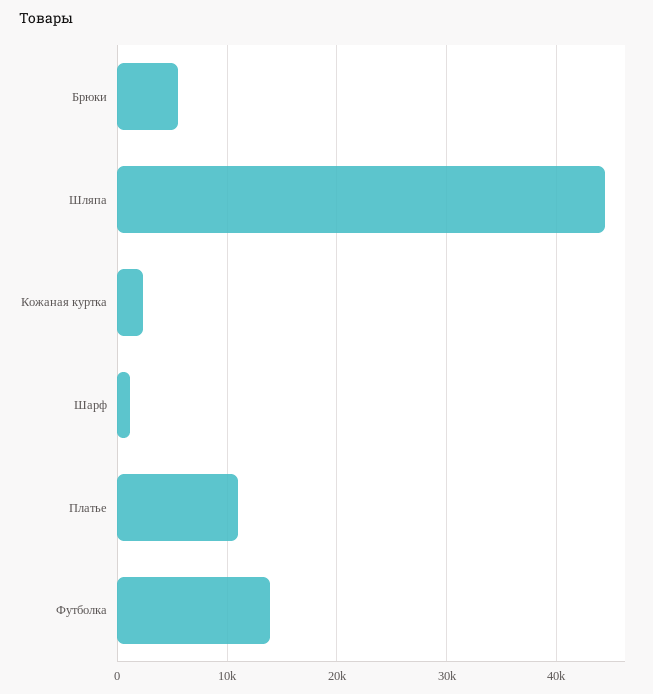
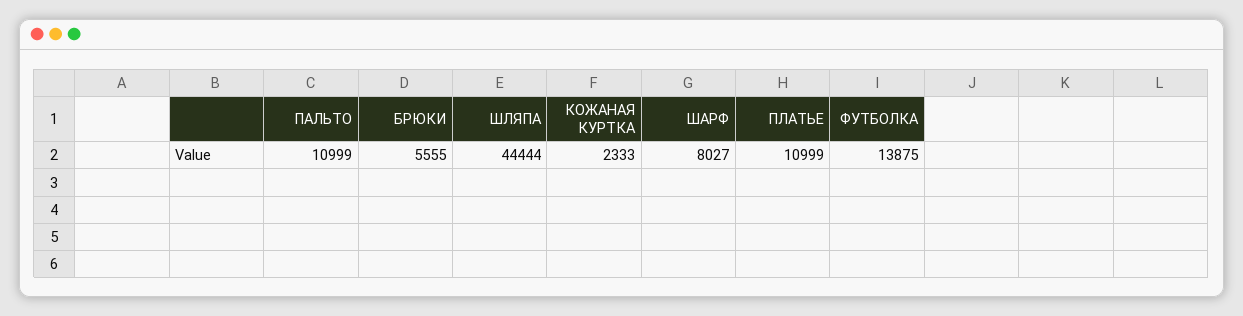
Шарф: 1000 -> 8027
ПАЛЬТО: none -> 10999

